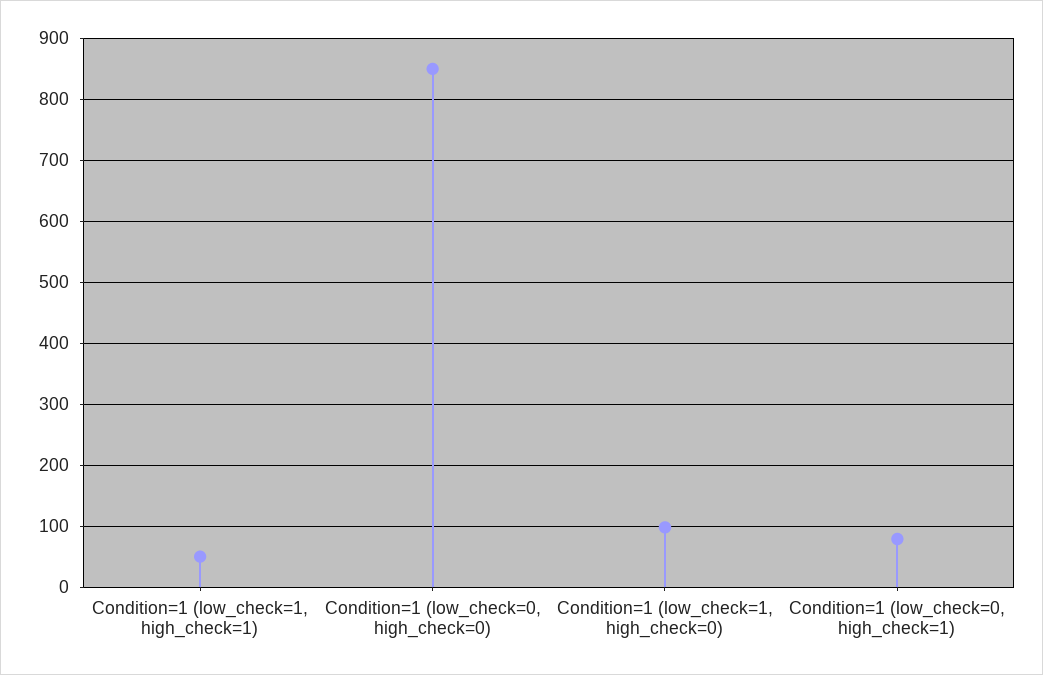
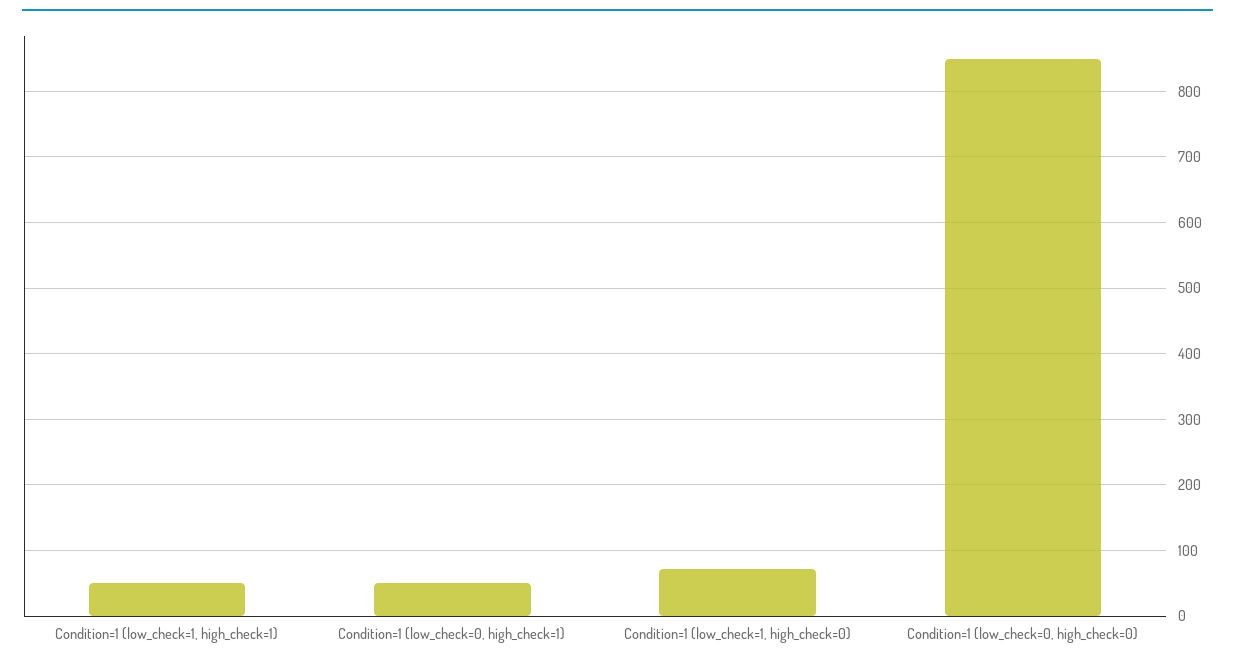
Condition=1 (low_check=1, high_check=0): 100 -> 70
Condition=1 (low_check=0, high_check=1): 80 -> 50

